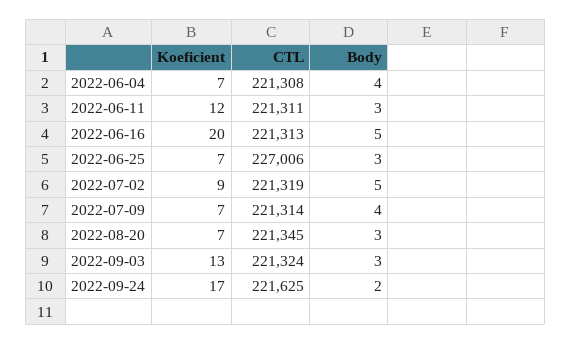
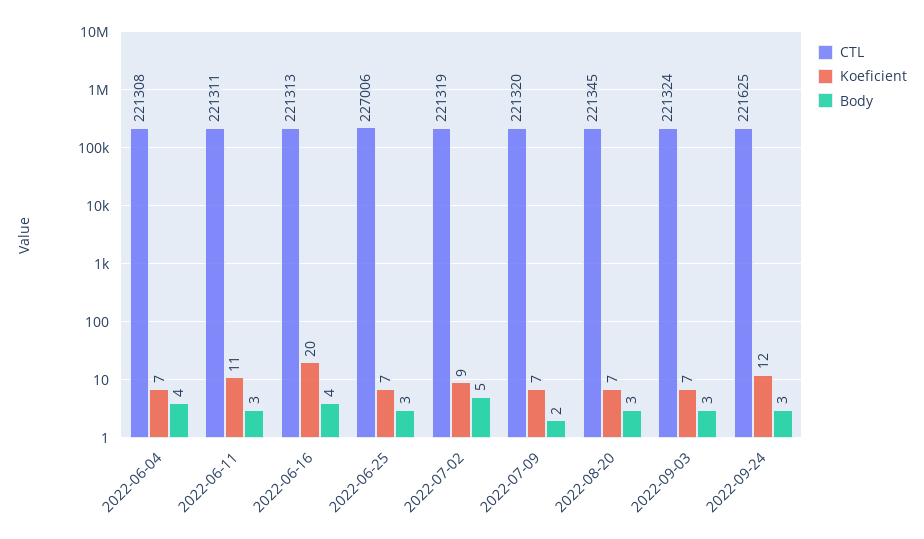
Koeficient, 2022-06-11: 12 -> 11
Body, 2022-06-16: 5 -> 4
CTL, 2022-07-09: 221314 -> 221320
Body, 2022-07-09: 4 -> 2
Koeficient, 2022-09-03: 13 -> 7
Koeficient, 2022-09-24: 17 -> 12
Body, 2022-09-24: 2 -> 3

